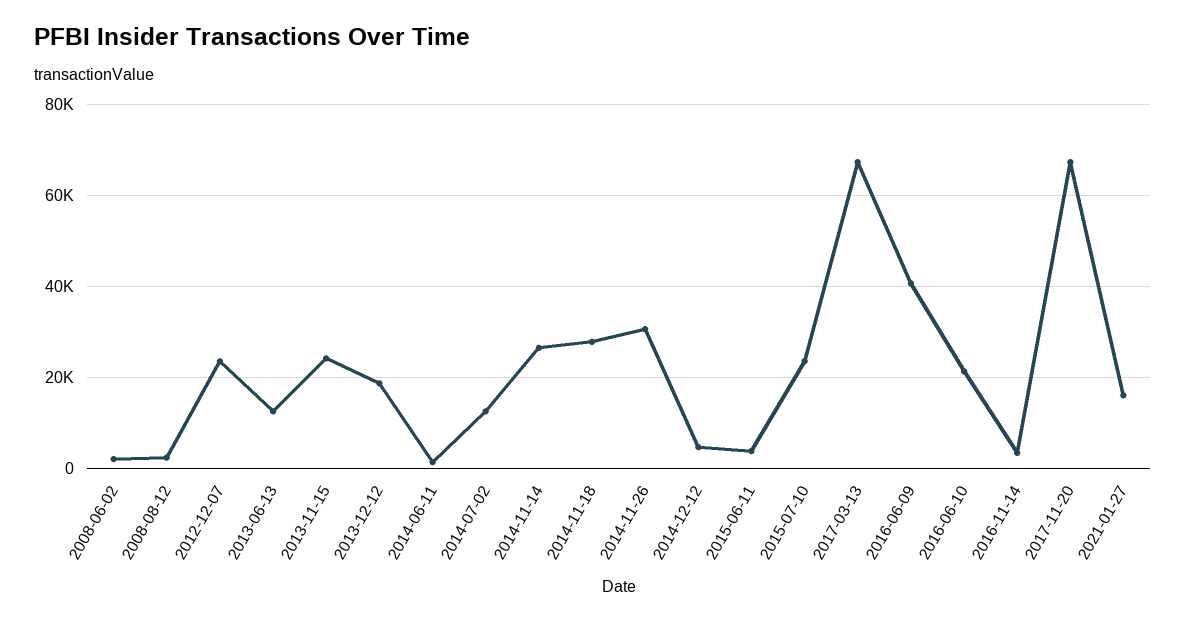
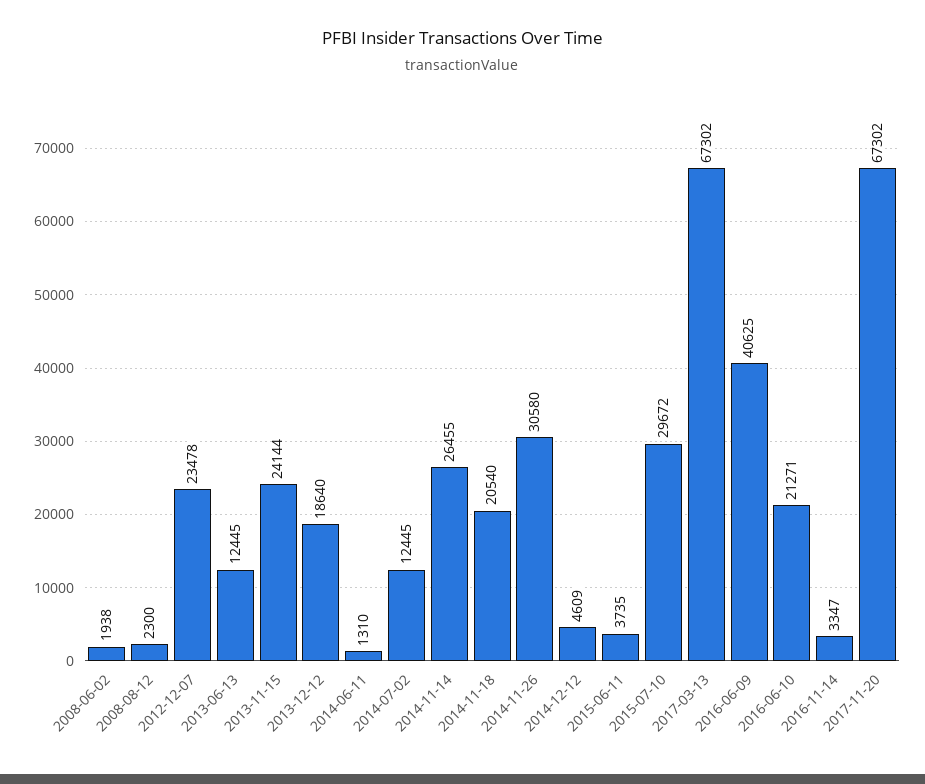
2014-11-18: 28000 -> 20540
2015-07-10: 24000 -> 29672
2021-01-27: 16000 -> none

